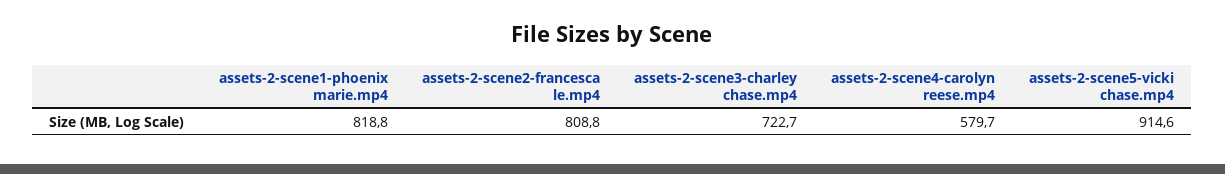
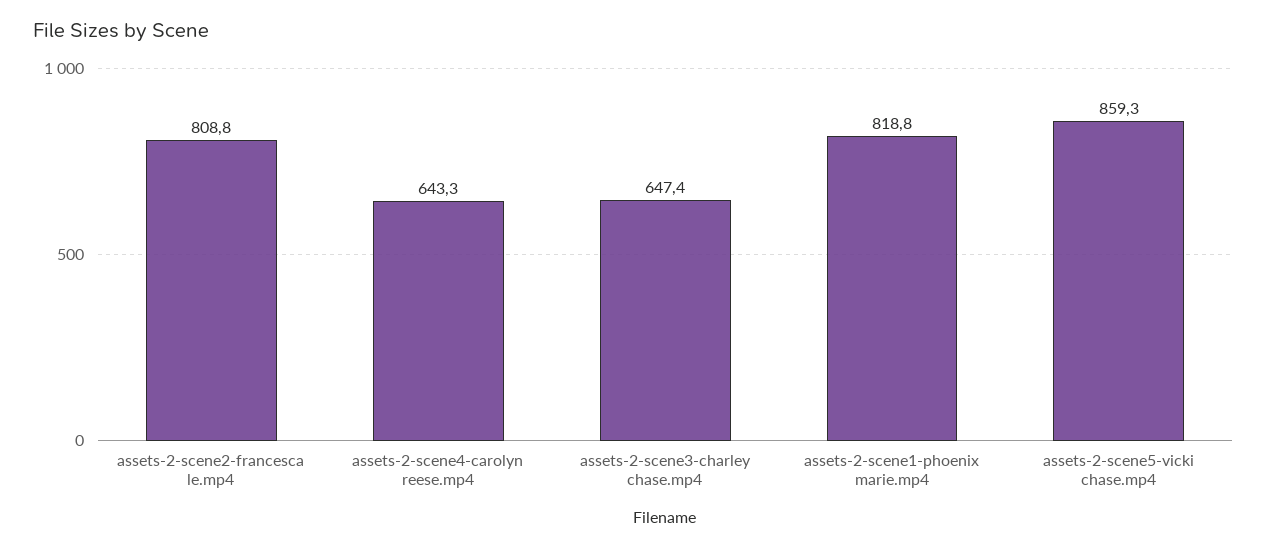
assets-2-scene3-charley chase.mp4: 722.7 -> 647.4
assets-2-scene4-carolyn reese.mp4: 579.7 -> 643.3
assets-2-scene5-vicki chase.mp4: 914.6 -> 859.3

